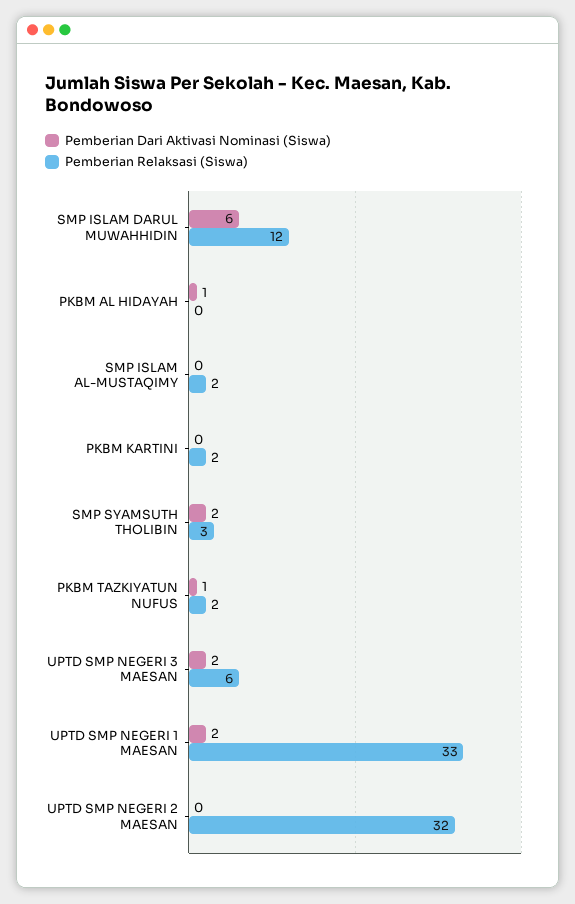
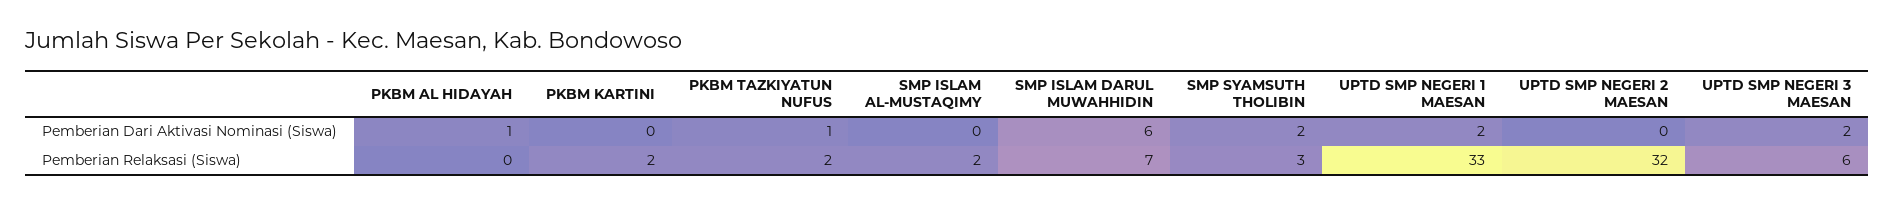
Pemberian Relaksasi (Siswa), SMP ISLAM DARUL MUWAHHIDIN: 12 -> 7

